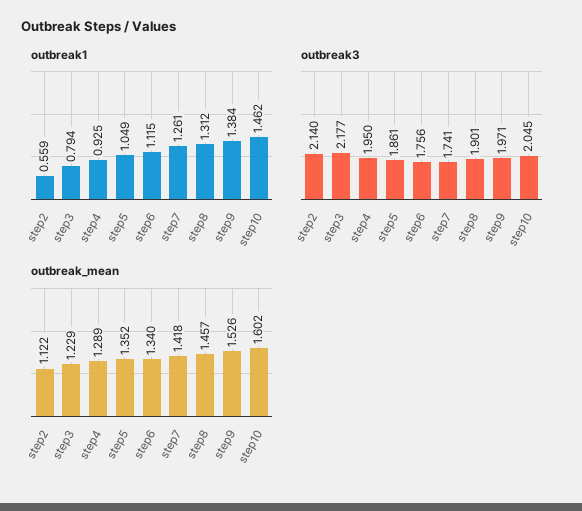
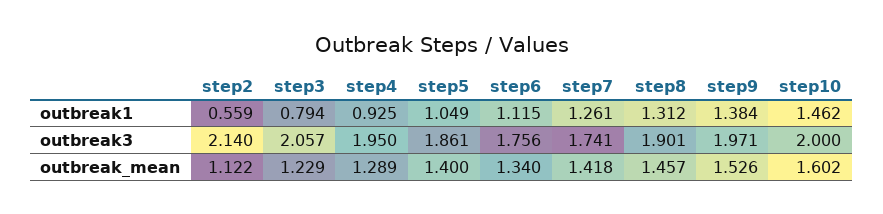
outbreak3, step3: 2.177 -> 2.057
outbreak3, step10: 2.045 -> 2
outbreak_mean, step5: 1.352 -> 1.4

